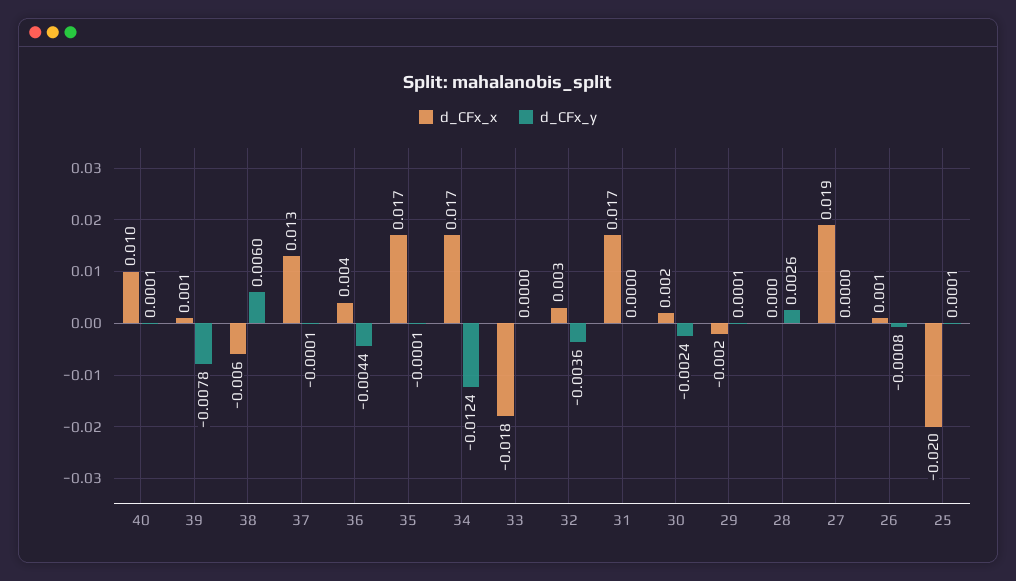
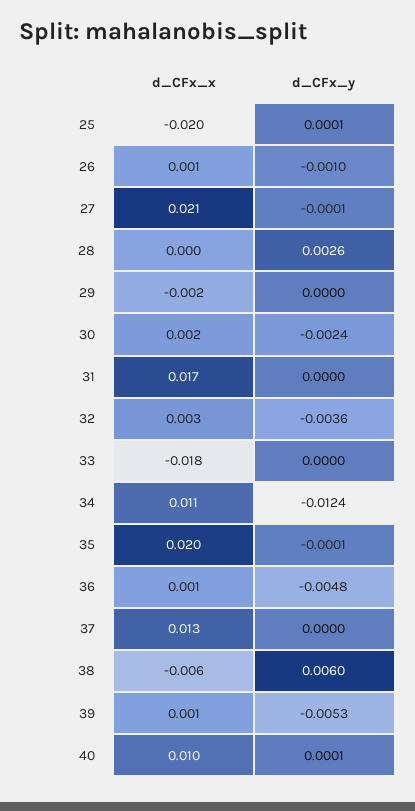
d_CFx_y, 39: -0.0078 -> -0.0053
d_CFx_y, 37: -0.0001 -> 0
d_CFx_x, 36: 0.004 -> 0.001
d_CFx_y, 36: -0.0044 -> -0.0048
d_CFx_x, 35: 0.017 -> 0.02
d_CFx_x, 34: 0.017 -> 0.011
d_CFx_y, 29: 0.0001 -> 0
d_CFx_x, 27: 0.019 -> 0.021
d_CFx_y, 27: 0 -> -0.0001
d_CFx_y, 26: -0.0008 -> -0.001

